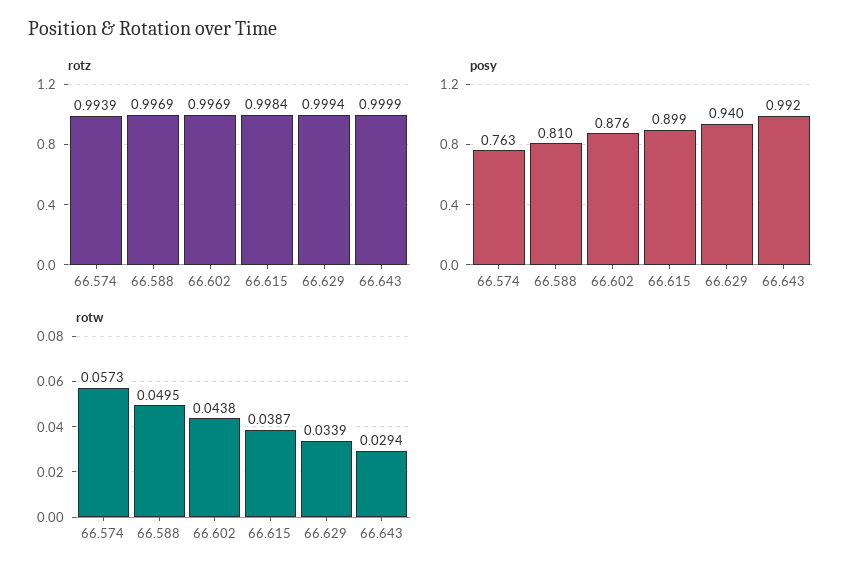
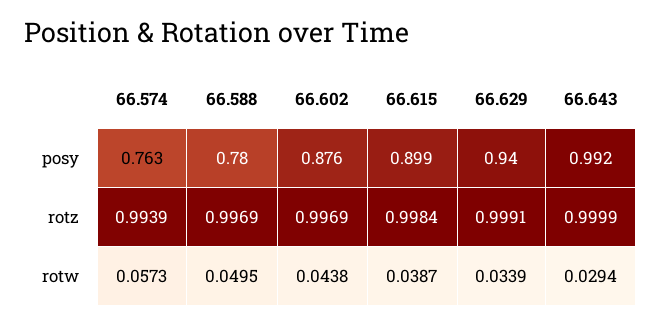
rotz, 66.629: 0.9994 -> 0.9991
posy, 66.588: 0.81 -> 0.78

